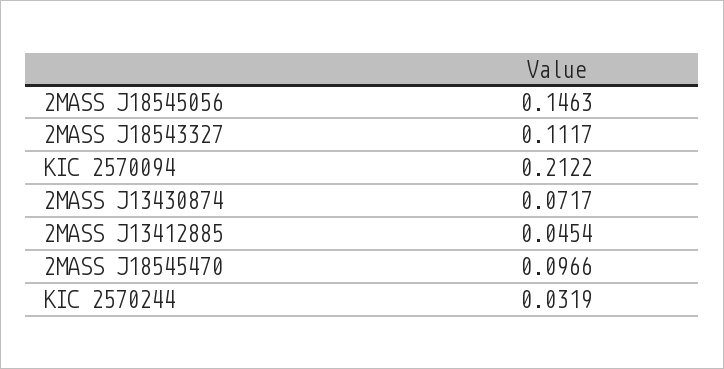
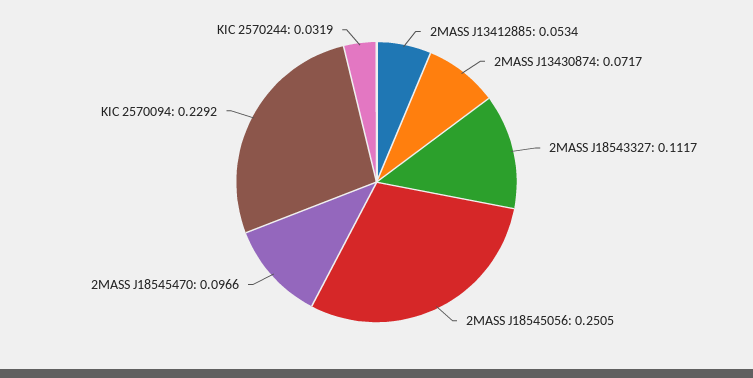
2MASS J18545056: 0.1463 -> 0.2505
KIC 2570094: 0.2122 -> 0.2292
2MASS J13412885: 0.0454 -> 0.0534

